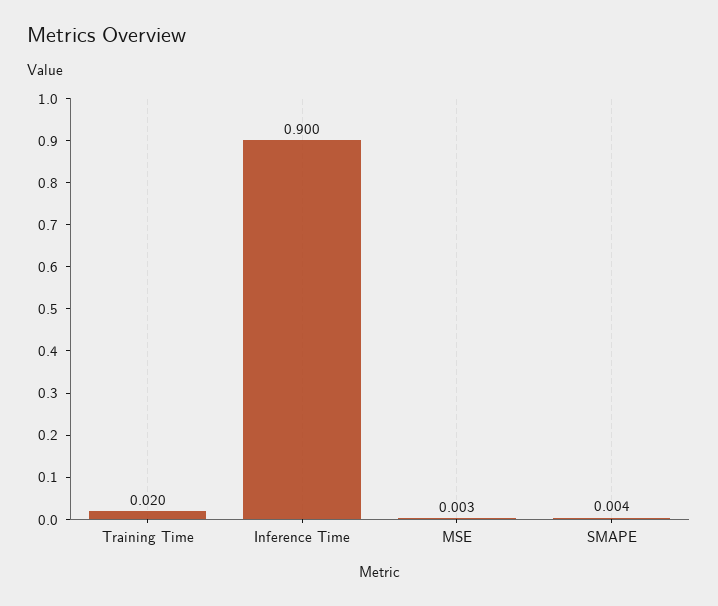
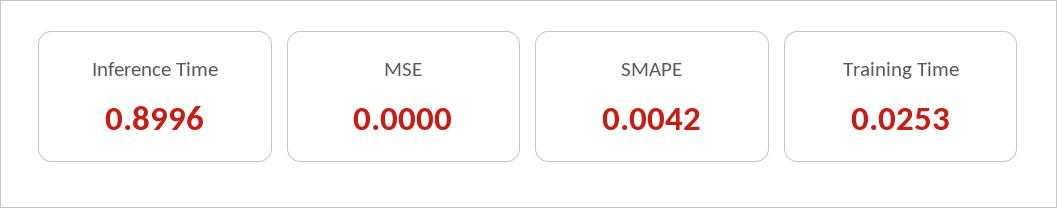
Training Time: 0.02 -> 0.0253
MSE: 0.003 -> 0

